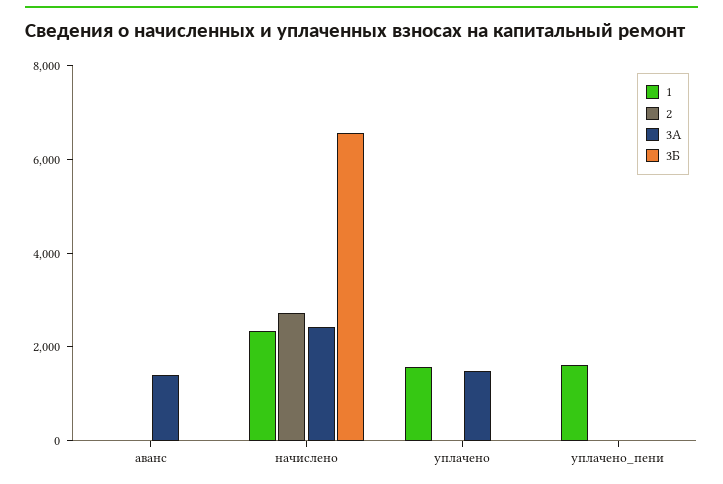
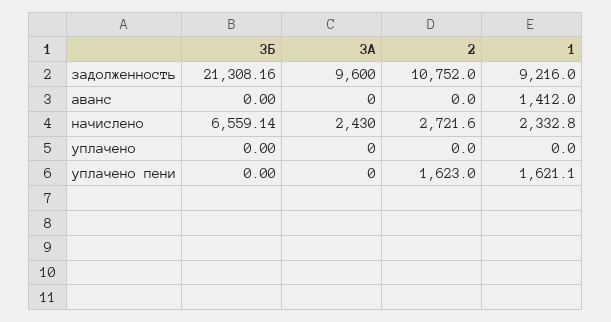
1, аванс: 0 -> 1412
3А, аванс: 1500 -> 0
1, уплачено: 1500 -> 0
3А, уплачено: 1500 -> 0
2, уплачено_пени: 0 -> 1623
3Б, задолженность: none -> 21308.16
3А, задолженность: none -> 9600
2, задолженность: none -> 10752
1, задолженность: none -> 9216

